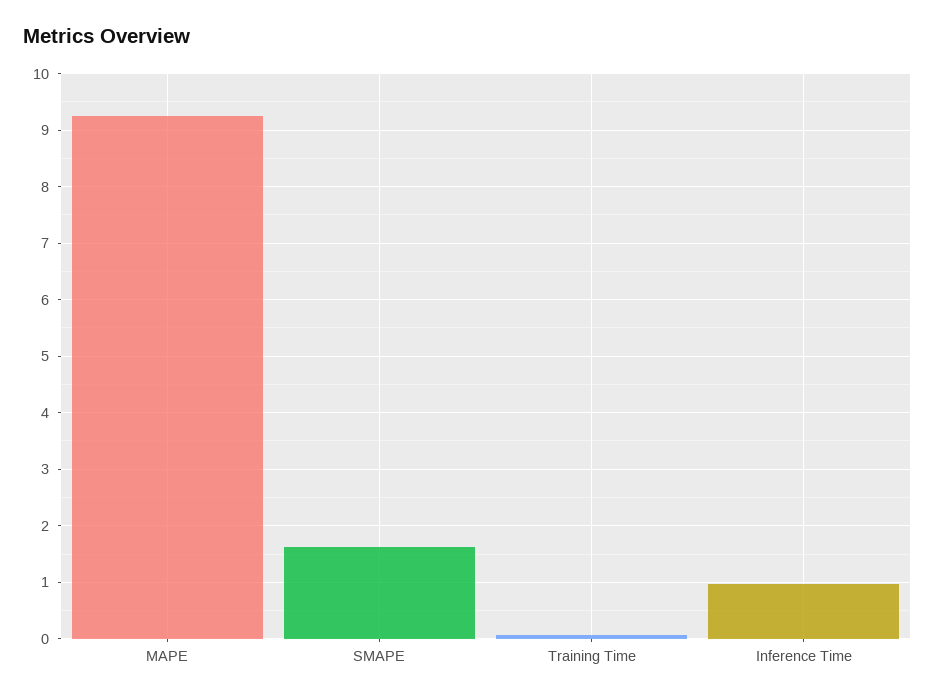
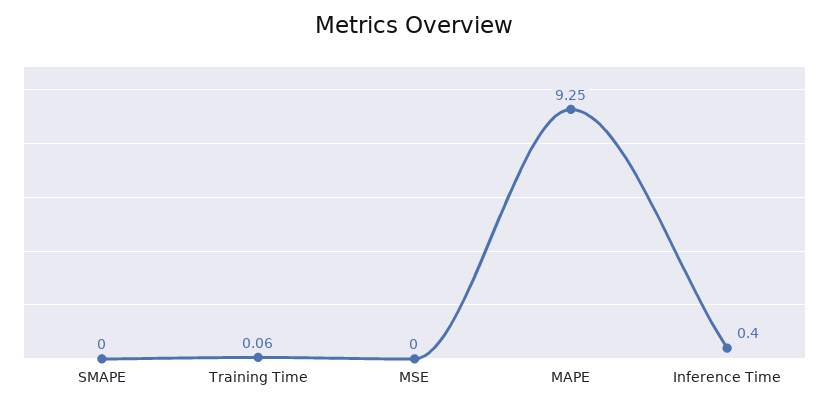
SMAPE: 1.6 -> 0
Inference Time: 1 -> 0.4
MSE: none -> 0

